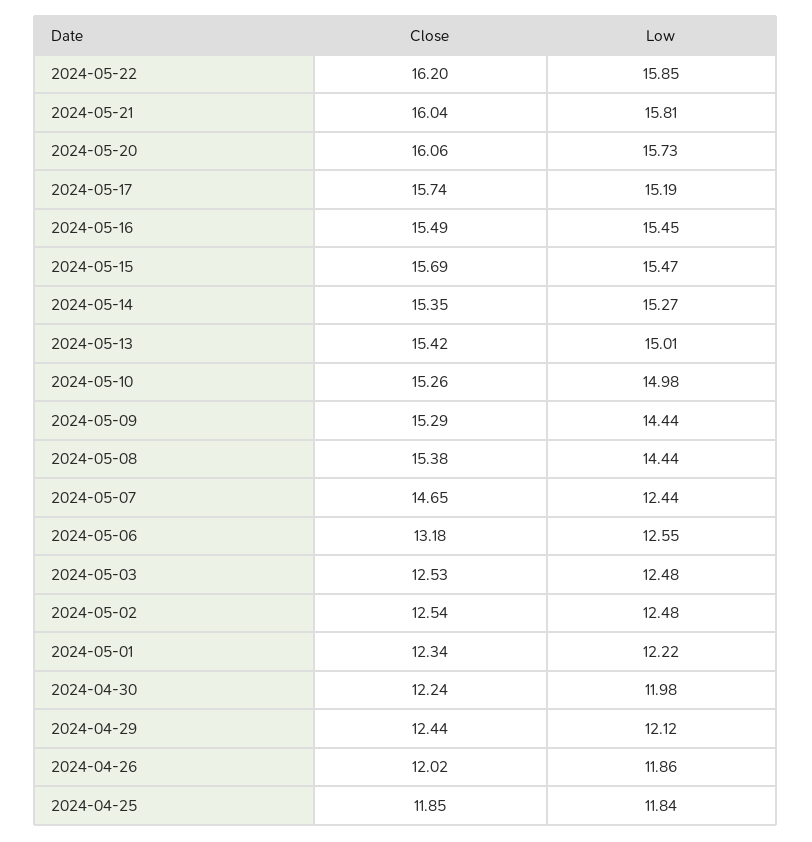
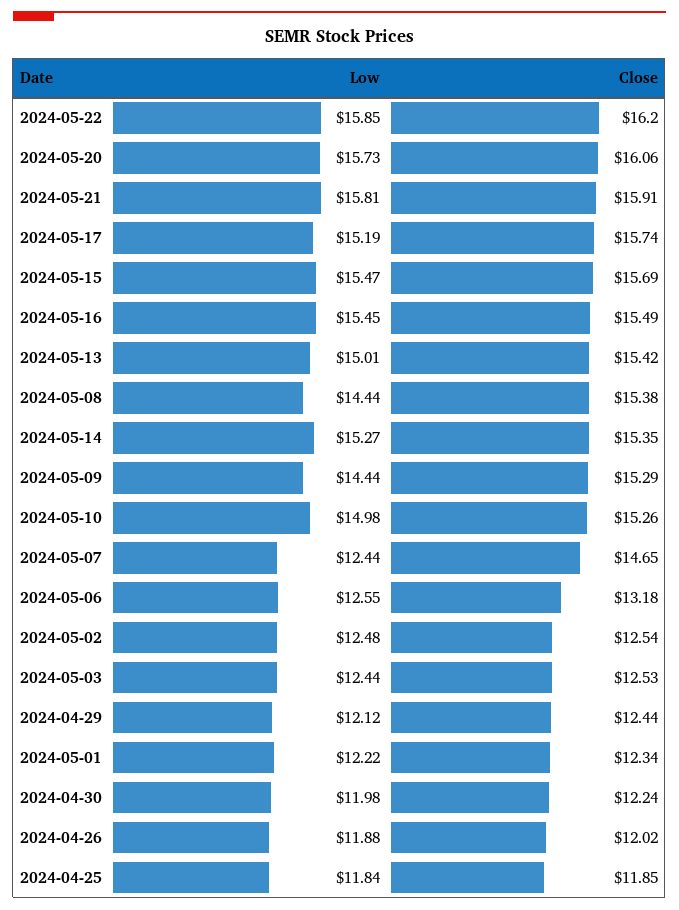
Close, 2024-05-21: 16.04 -> 15.91
Low, 2024-05-03: 12.48 -> 12.44
Low, 2024-04-26: 11.86 -> 11.88

